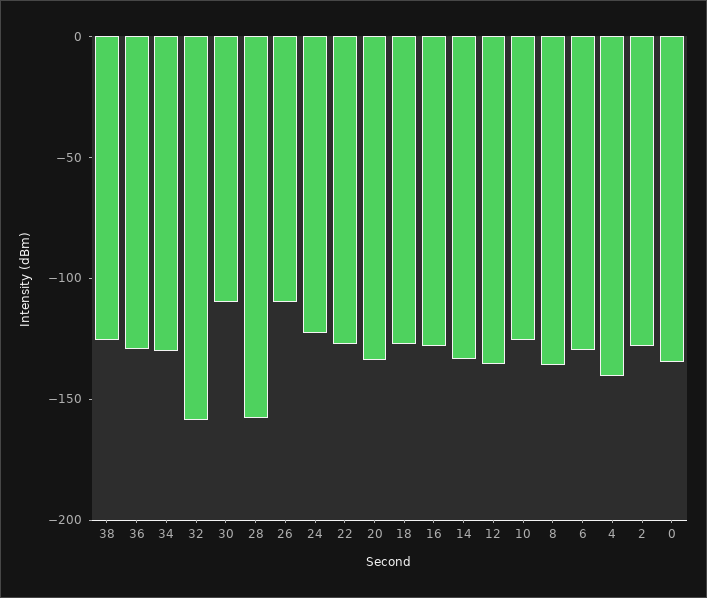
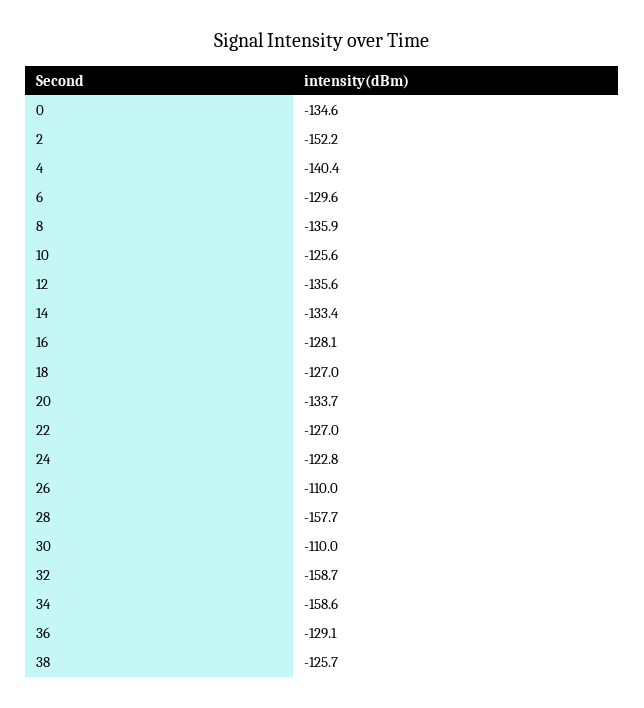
34: -130 -> -158.6
2: -130 -> -152.2

